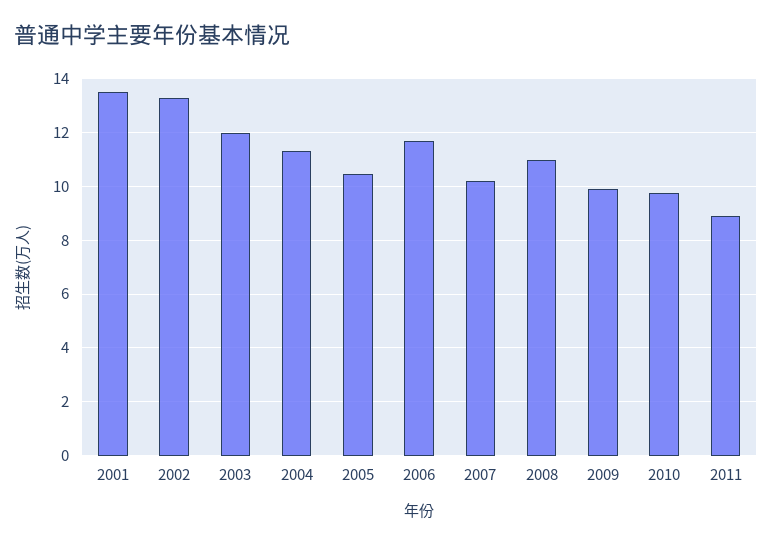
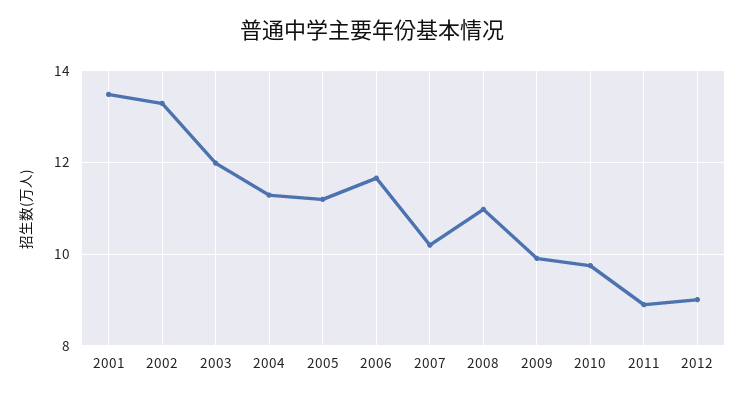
2005: 10.5 -> 11.2
2012: none -> 9

